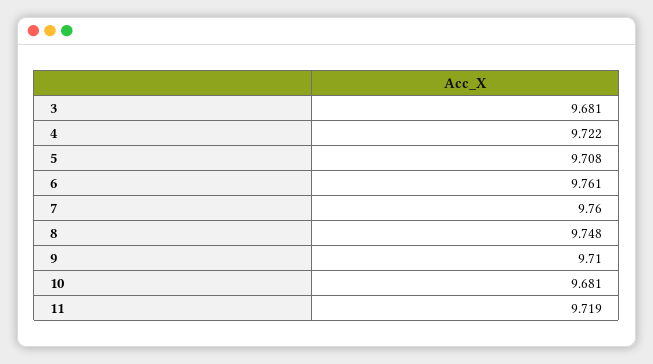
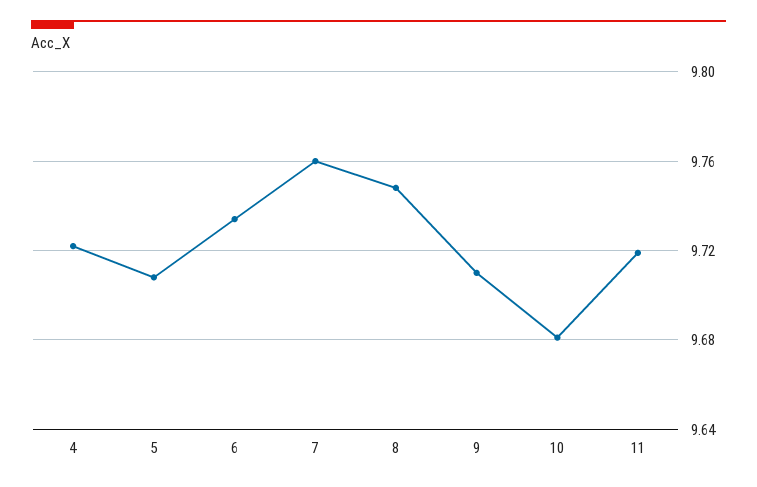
3: 9.681 -> none
6: 9.761 -> 9.735

